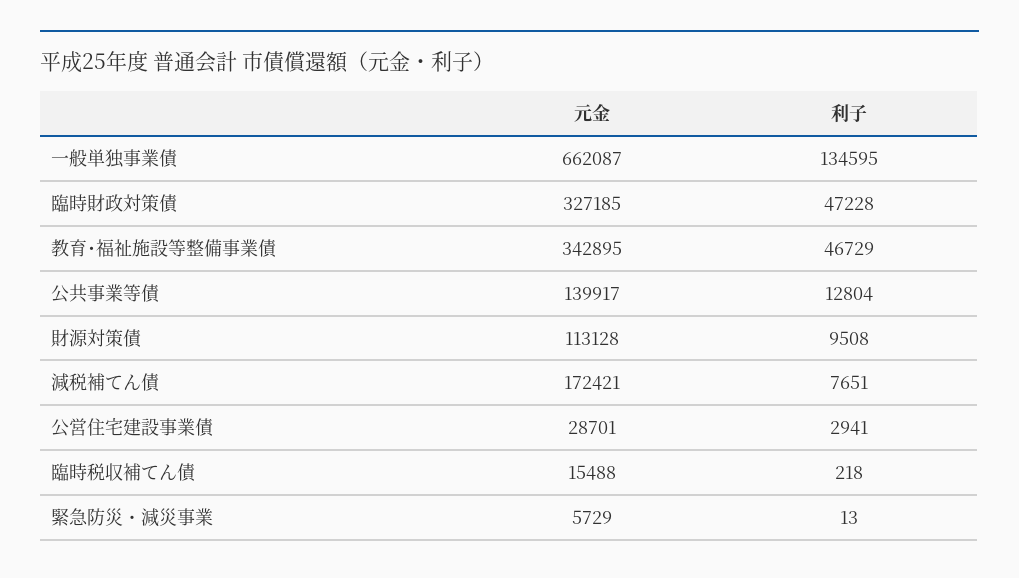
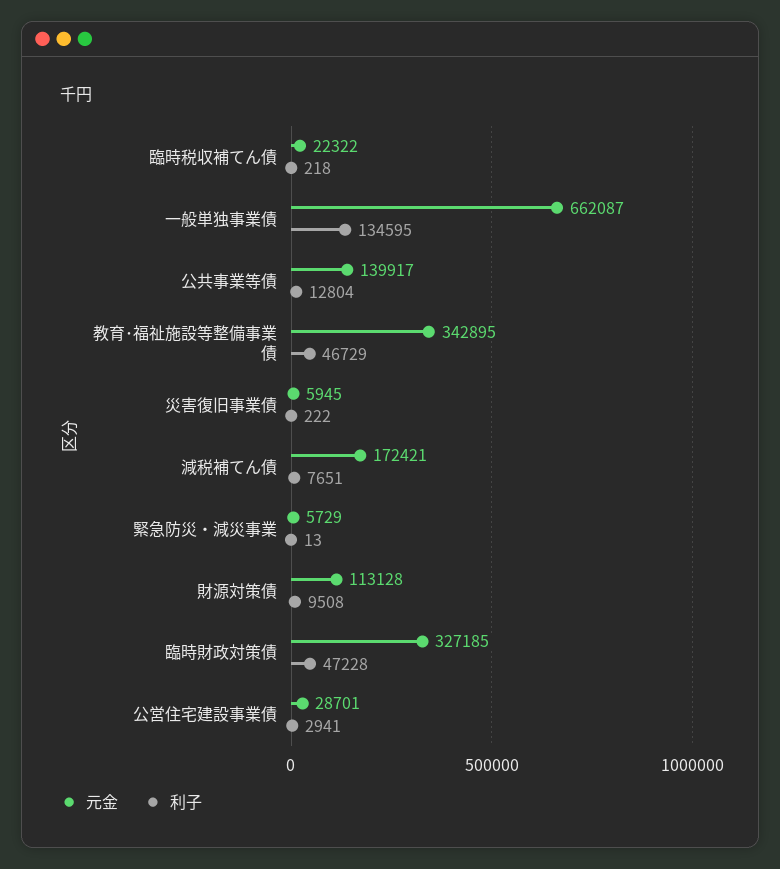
元金, 臨時税収補てん債: 15488 -> 22322
元金, 災害復旧事業債: none -> 5945
利子, 災害復旧事業債: none -> 222

